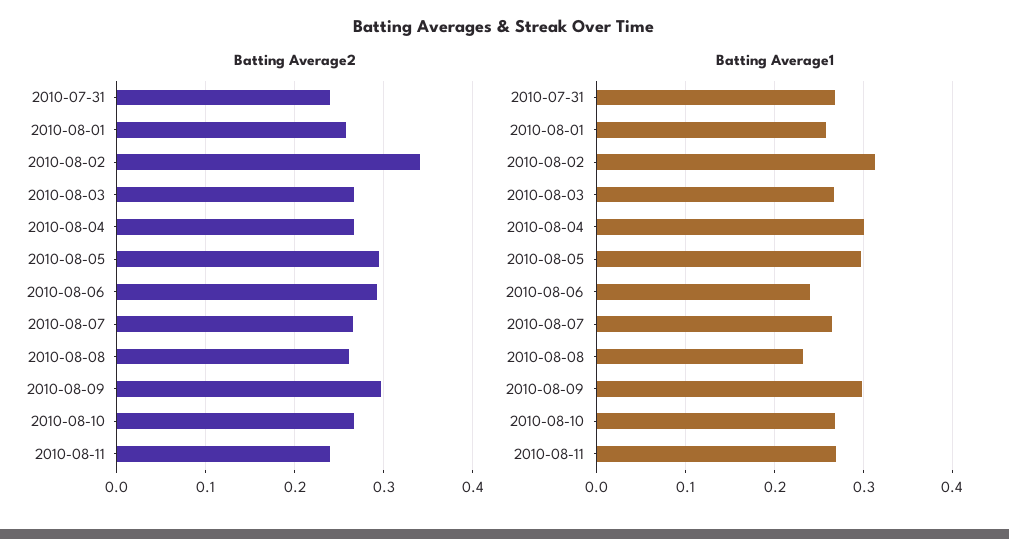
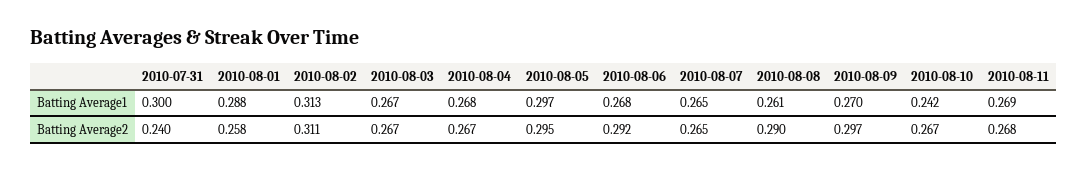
Batting Average2, 2010-08-02: 0.34 -> 0.311
Batting Average2, 2010-08-08: 0.26 -> 0.29
Batting Average2, 2010-08-11: 0.24 -> 0.268
Batting Average1, 2010-07-31: 0.27 -> 0.3
Batting Average1, 2010-08-01: 0.26 -> 0.288
Batting Average1, 2010-08-04: 0.3 -> 0.268
Batting Average1, 2010-08-06: 0.24 -> 0.268
Batting Average1, 2010-08-08: 0.23 -> 0.261
Batting Average1, 2010-08-09: 0.3 -> 0.27
Batting Average1, 2010-08-10: 0.27 -> 0.242

